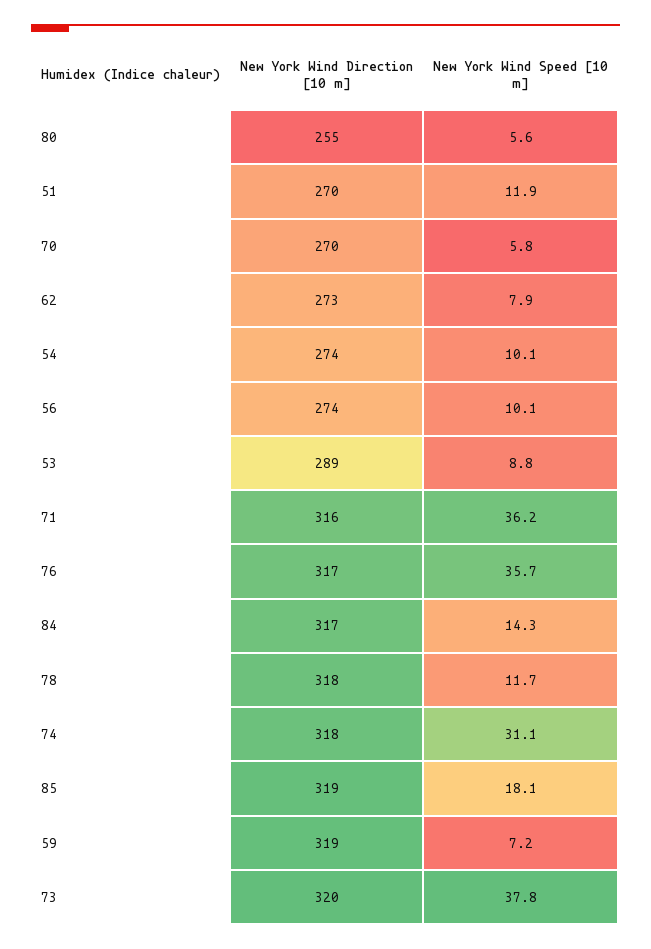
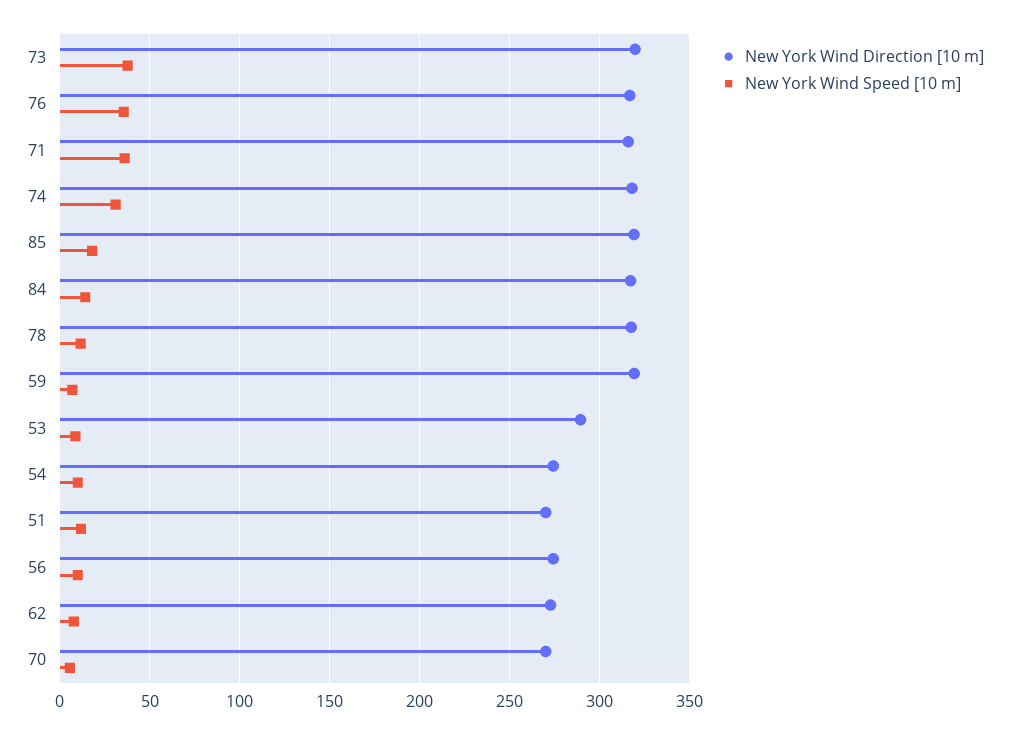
New York Wind Direction [10 m], 80: 255 -> none
New York Wind Speed [10 m], 80: 5.6 -> none

